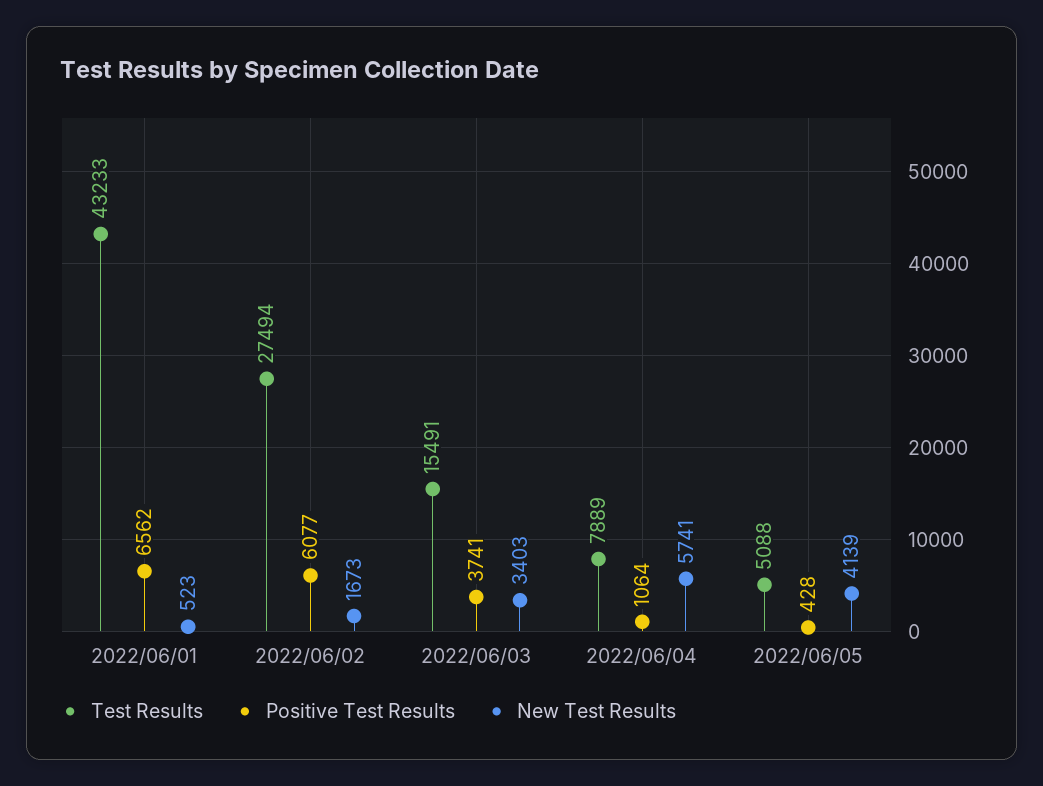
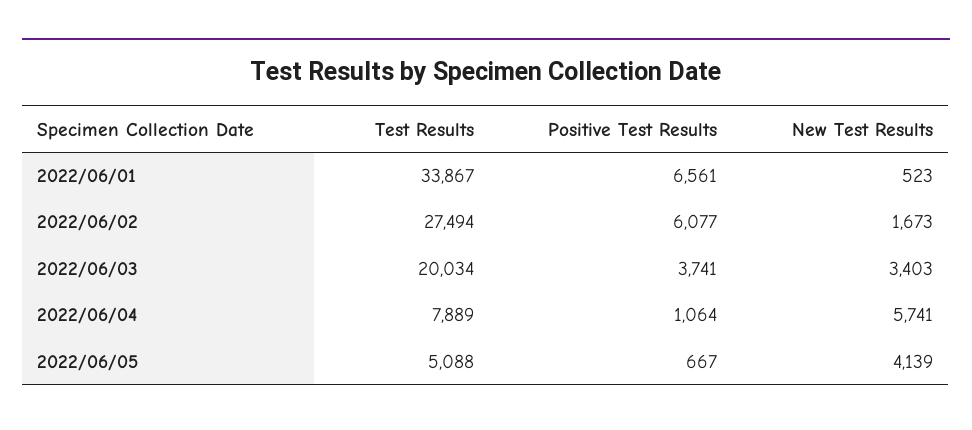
Test Results, 2022/06/01: 43233 -> 33867
Positive Test Results, 2022/06/01: 6562 -> 6561
Test Results, 2022/06/03: 15491 -> 20034
Positive Test Results, 2022/06/05: 428 -> 667

